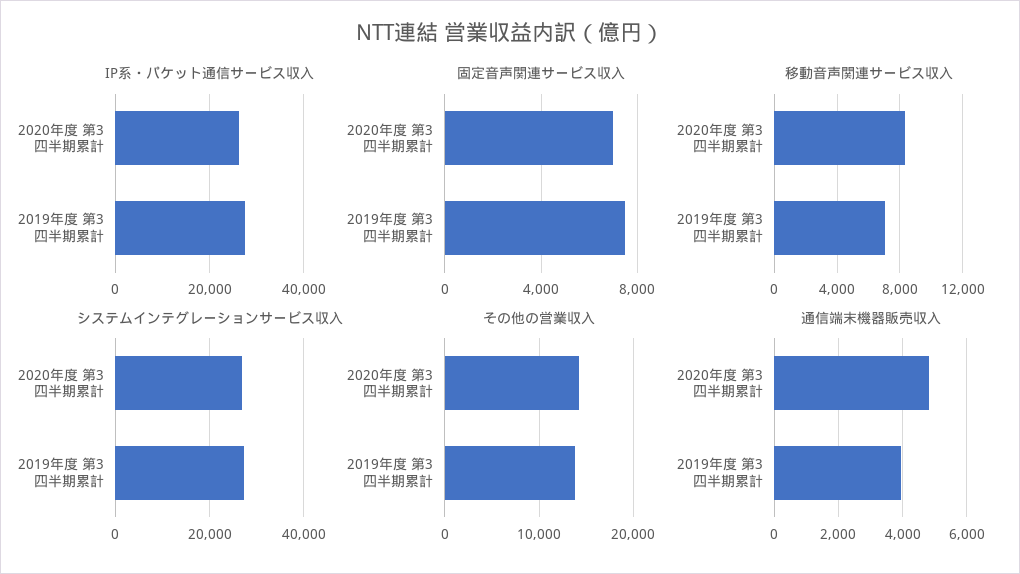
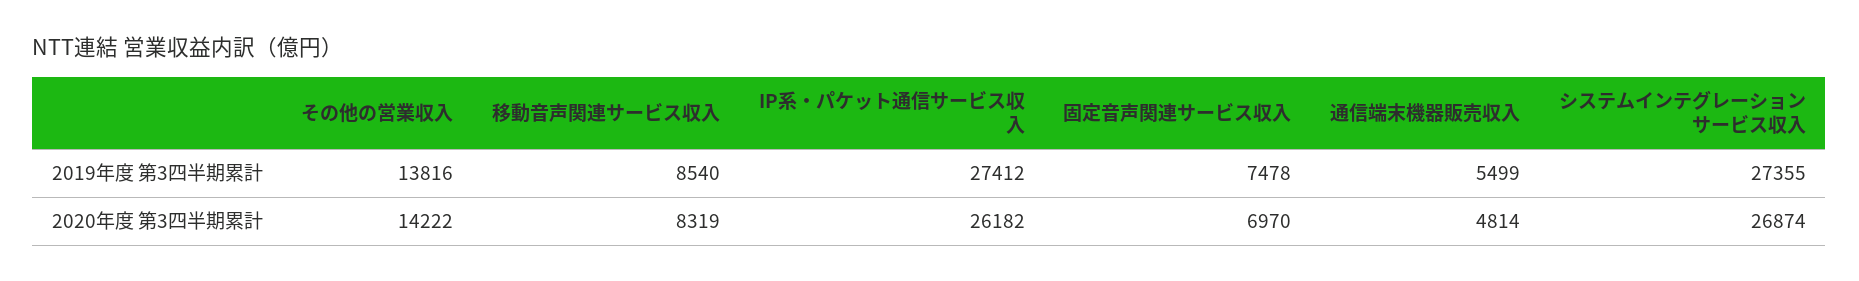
移動音声関連サービス収入, 2019年度 第3四半期累計: 7000 -> 8540
通信端末機器販売収入, 2019年度 第3四半期累計: 4000 -> 5499

